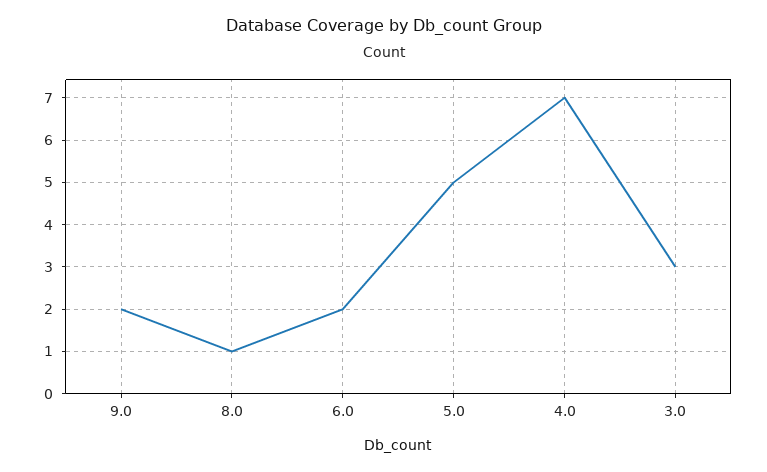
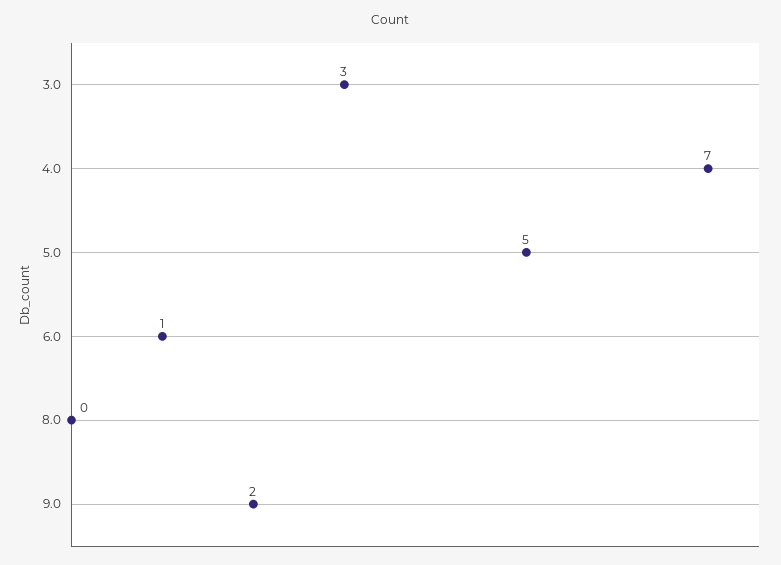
8.0: 1 -> 0
6.0: 2 -> 1

